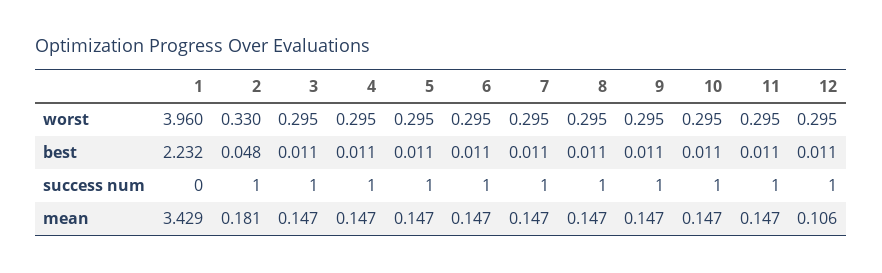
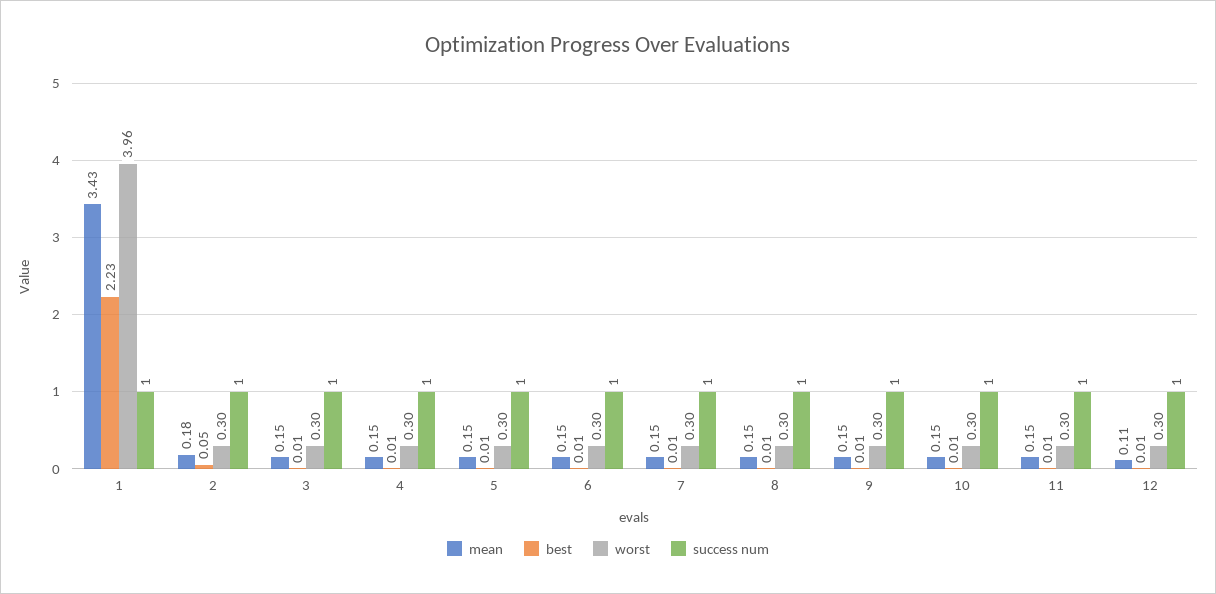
worst, 2: 0.33 -> 0.3
success num, 1: 0 -> 1

